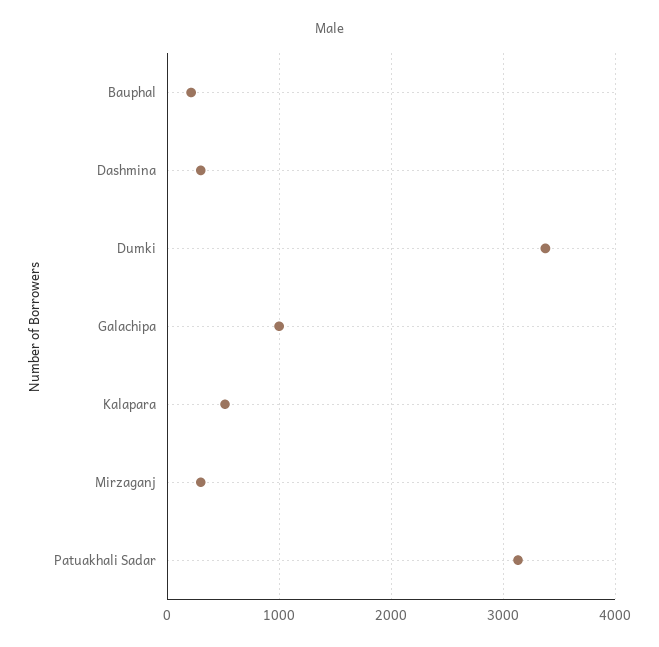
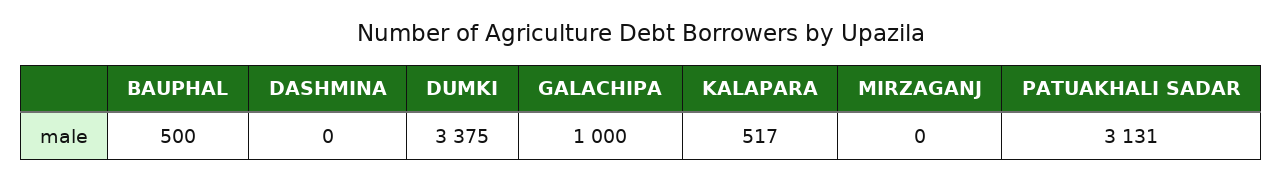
Bauphal: 200 -> 500
Dashmina: 300 -> 0
Mirzaganj: 300 -> 0

